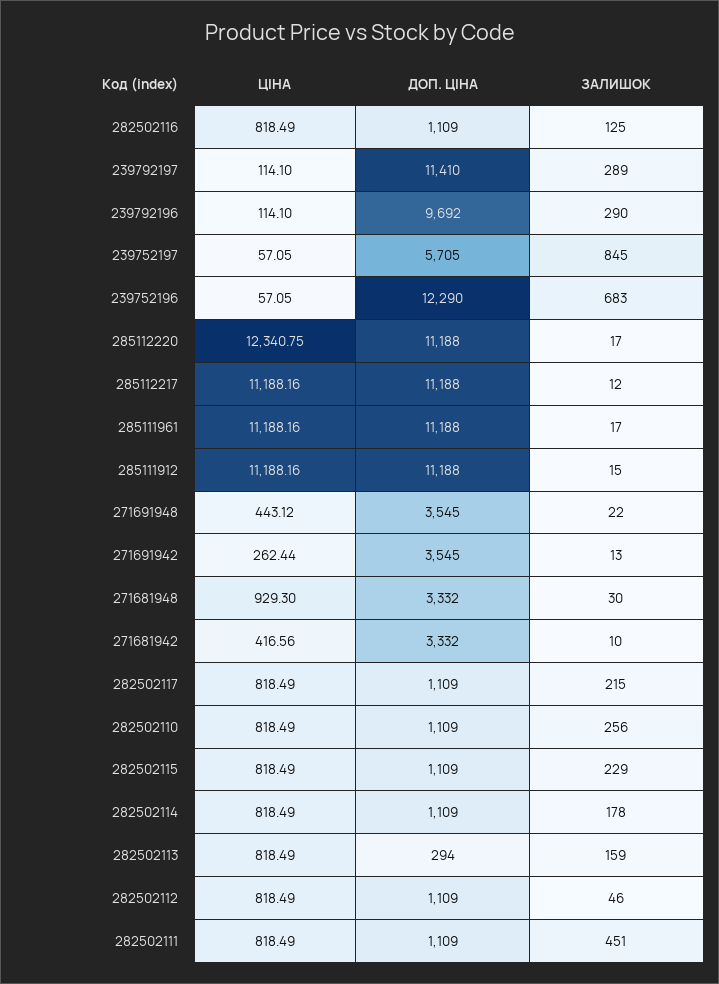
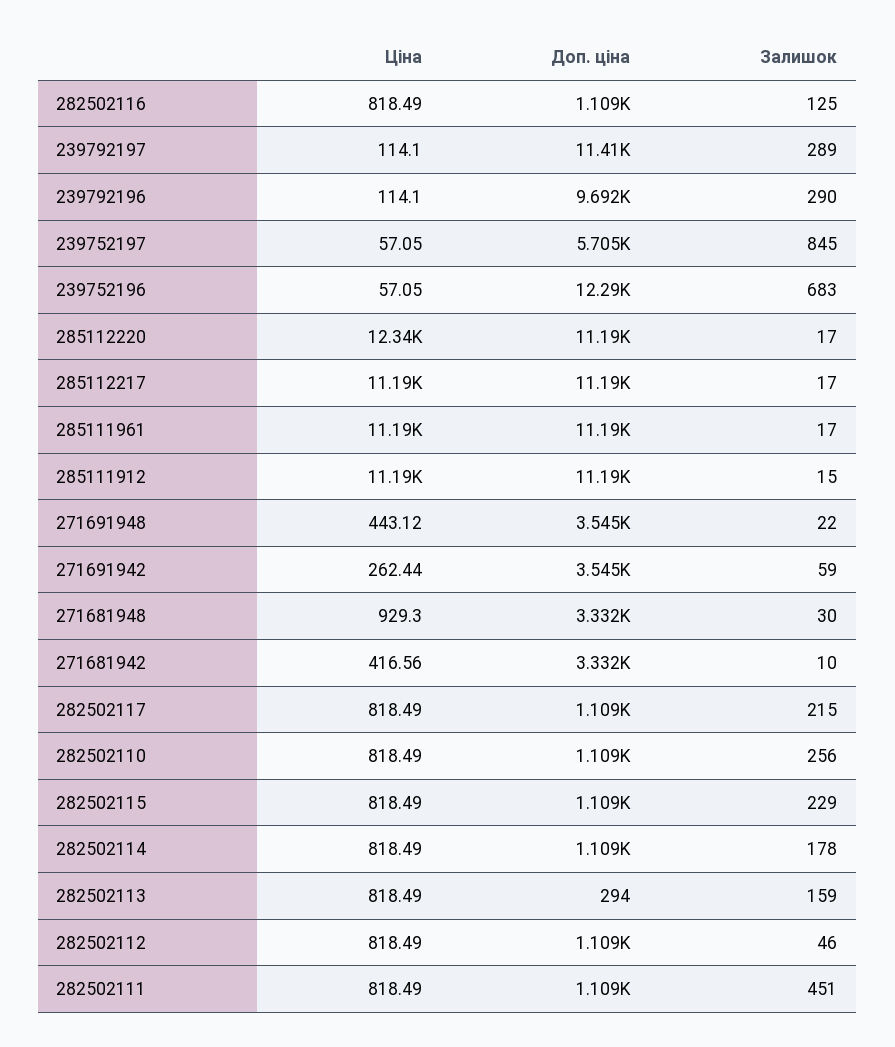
ЗАЛИШОК, 285112217: 12 -> 17
ЗАЛИШОК, 271691942: 13 -> 59

